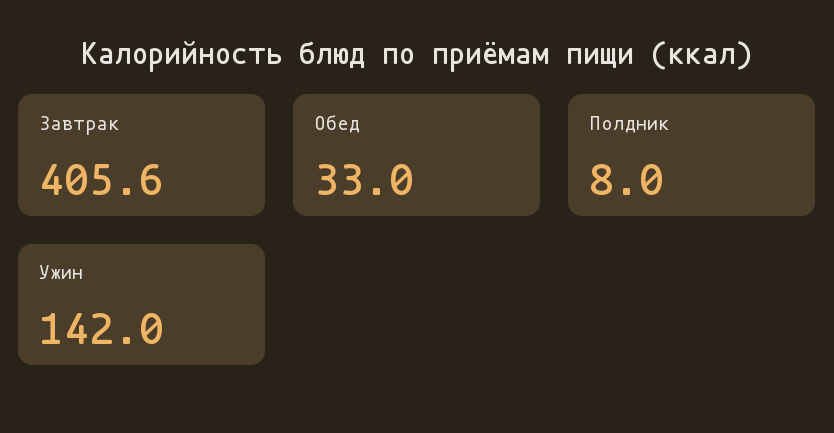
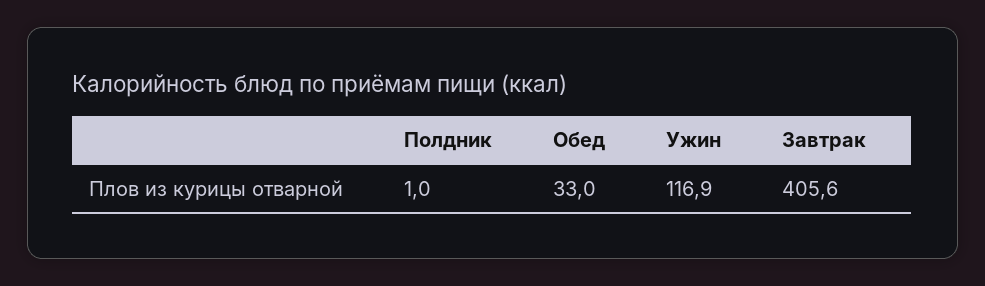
Полдник: 8 -> 1
Ужин: 142 -> 116.9

